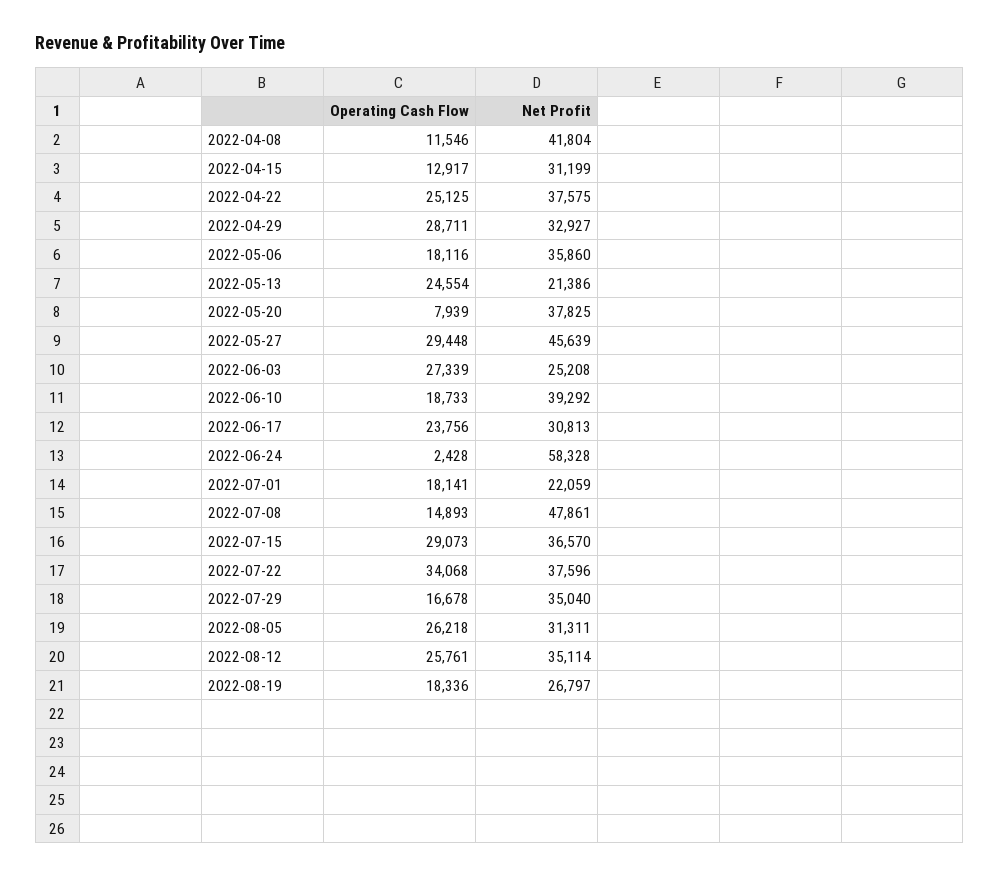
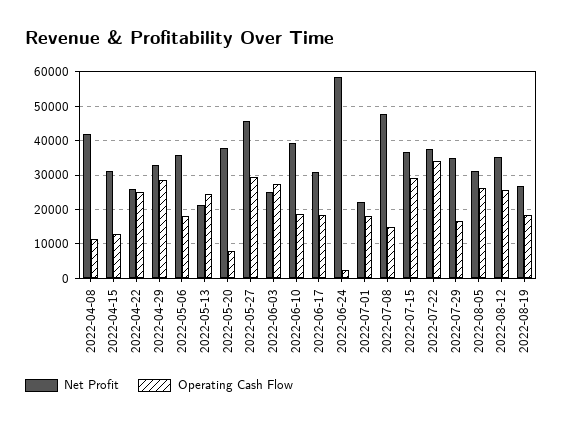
Net Profit, 2022-04-22: 37575 -> 26000
Operating Cash Flow, 2022-06-17: 23756 -> 18000

